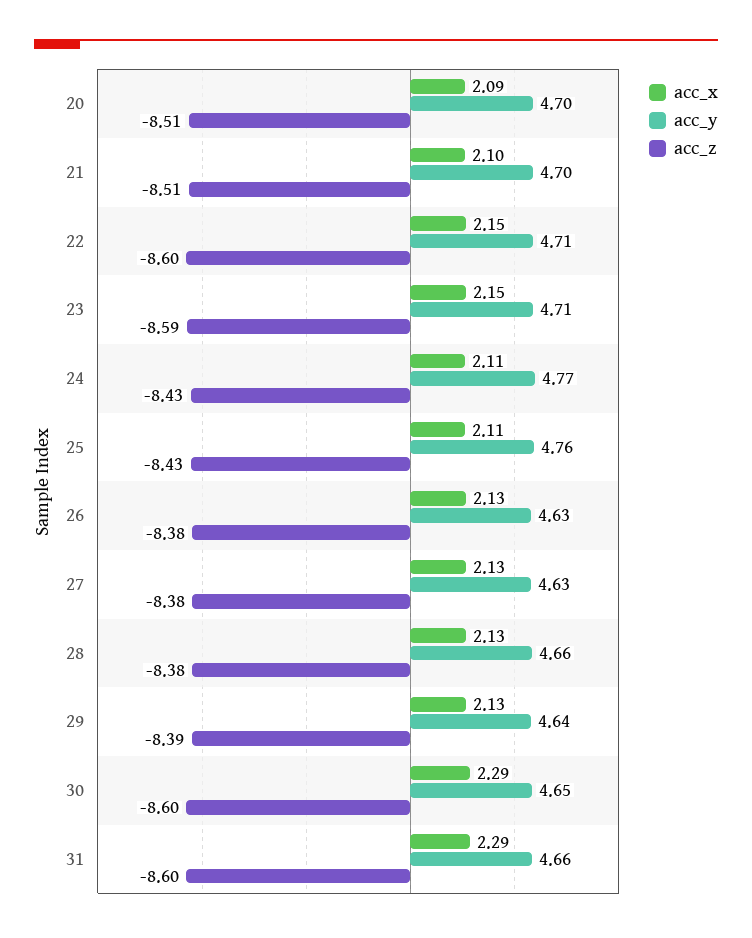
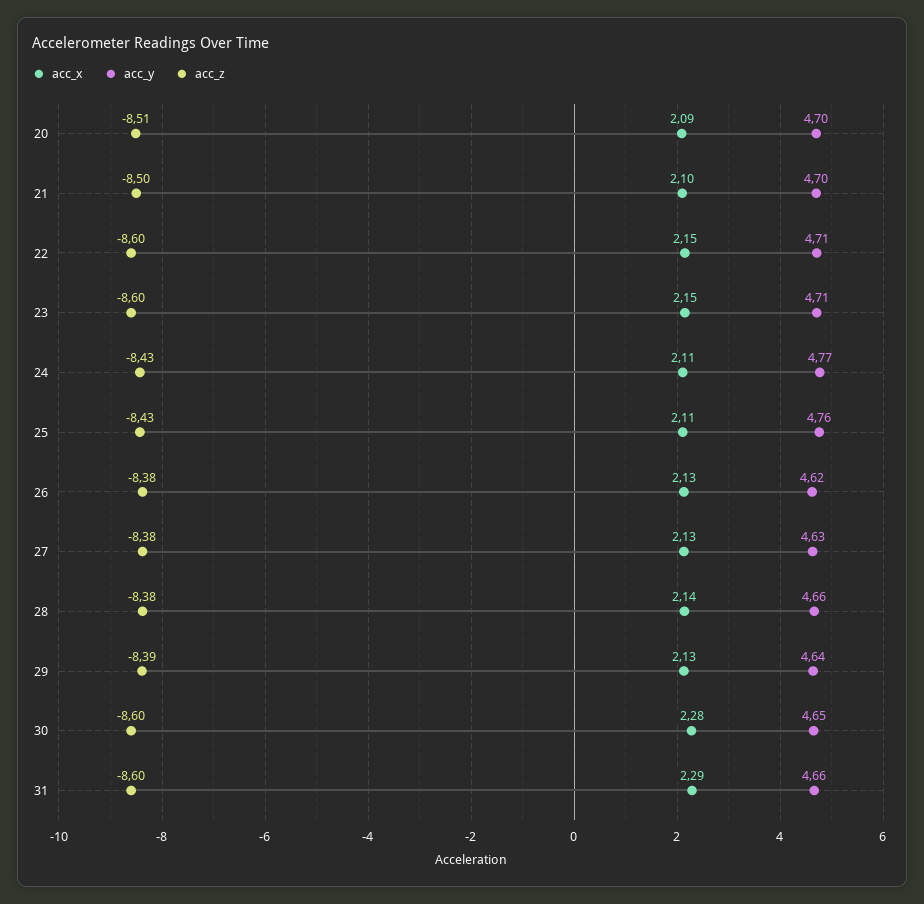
acc_z, 21: -8.51 -> -8.5
acc_z, 23: -8.59 -> -8.6
acc_y, 26: 4.63 -> 4.62
acc_x, 28: 2.13 -> 2.14
acc_x, 30: 2.29 -> 2.28

